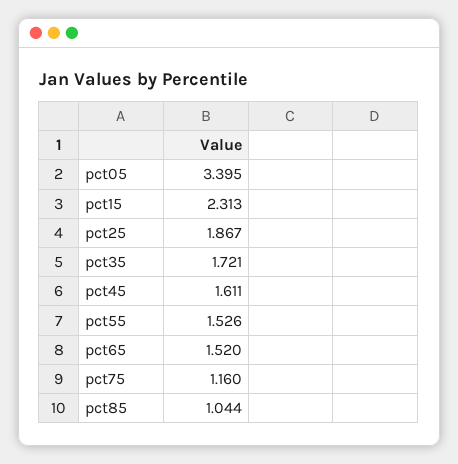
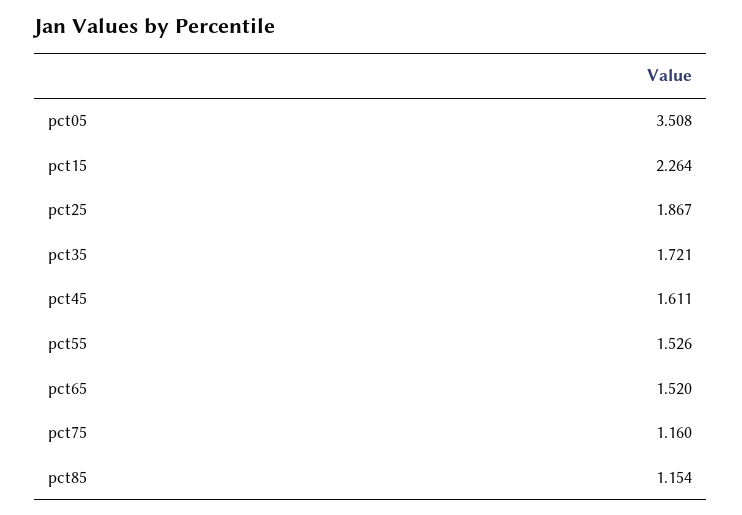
pct05: 3.395 -> 3.508
pct15: 2.313 -> 2.264
pct85: 1.044 -> 1.154

